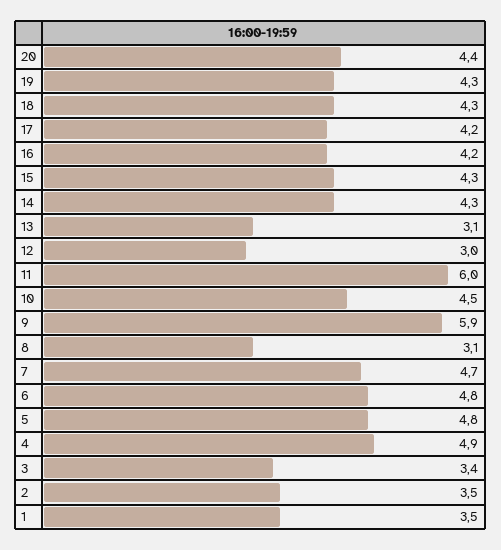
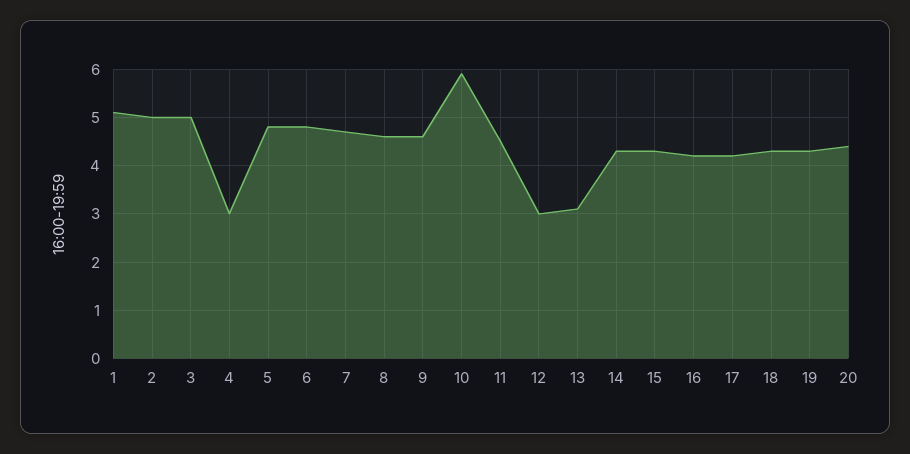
11: 6 -> 4.5
10: 4.5 -> 6
9: 5.9 -> 4.5
8: 3.1 -> 4.5
4: 4.9 -> 3
3: 3.4 -> 5
2: 3.5 -> 5
1: 3.5 -> 5

